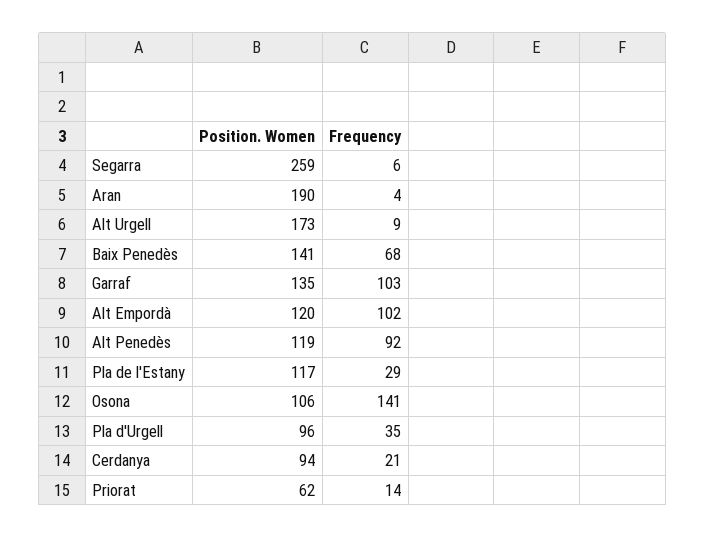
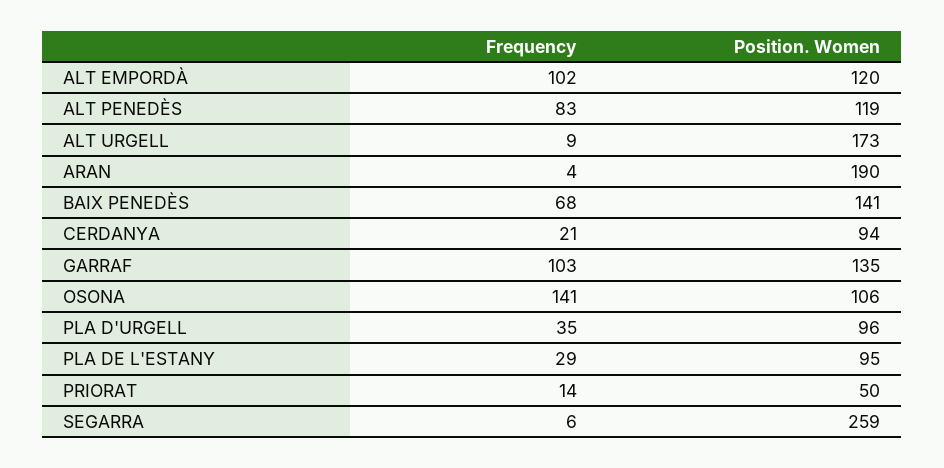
Frequency, Alt Penedès: 92 -> 83
Position. Women, Pla de l'Estany: 117 -> 95
Position. Women, Priorat: 62 -> 50

